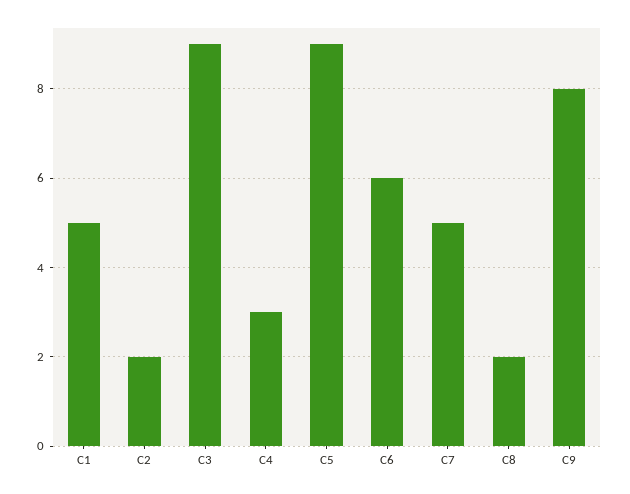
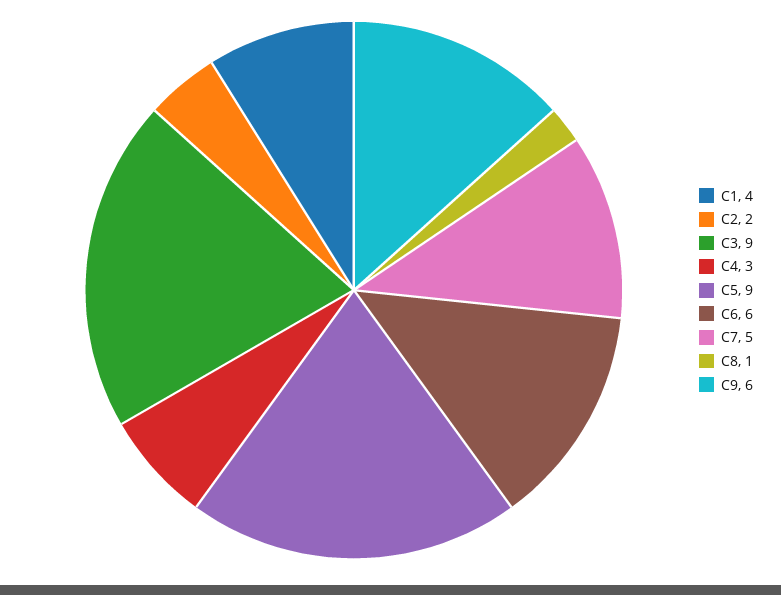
C1: 5 -> 4
C8: 2 -> 1
C9: 8 -> 6

